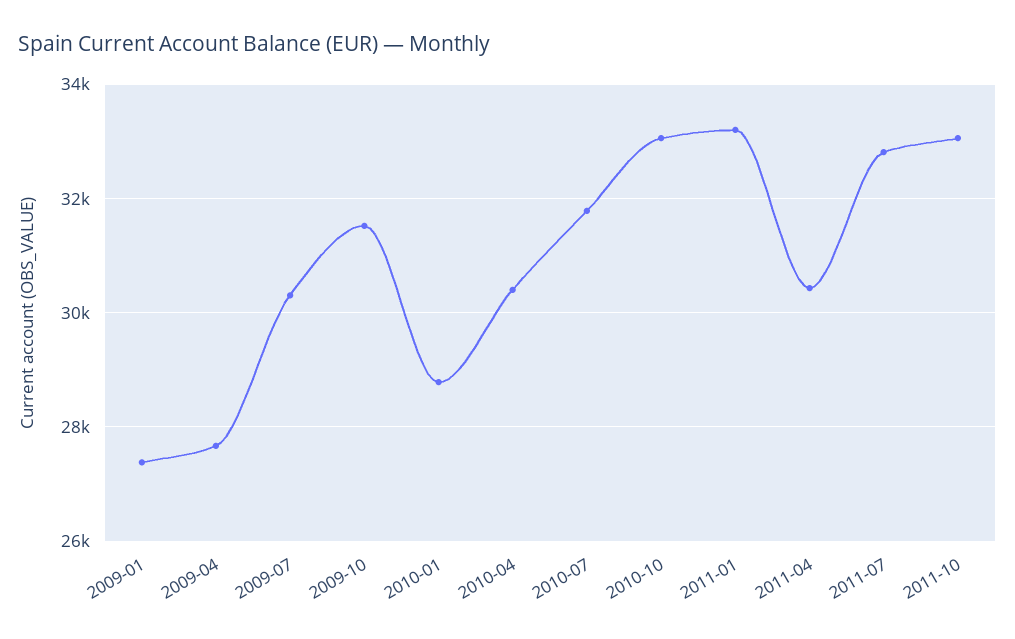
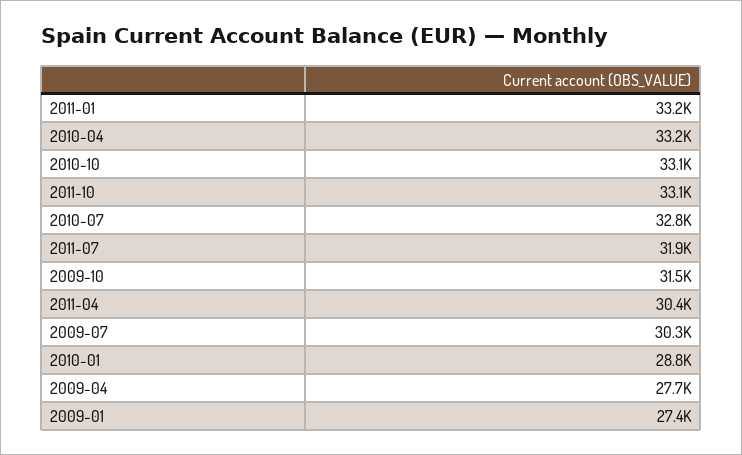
2010-04: 30400 -> 33200
2010-07: 31800 -> 32800
2011-07: 32800 -> 31900

